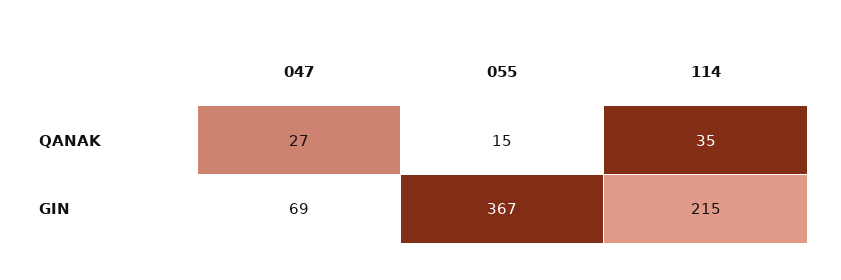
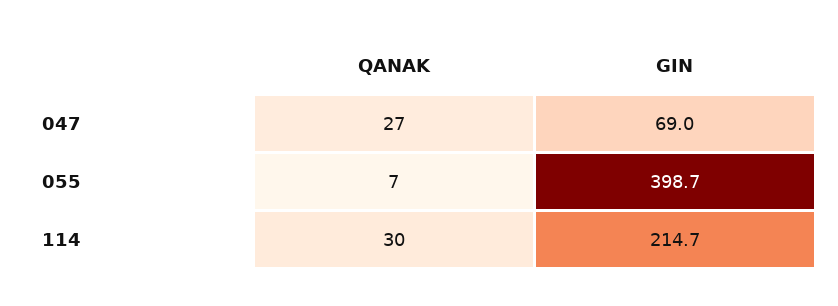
055, QANAK: 15 -> 7
114, QANAK: 35 -> 30
055, GIN: 367 -> 398.7

